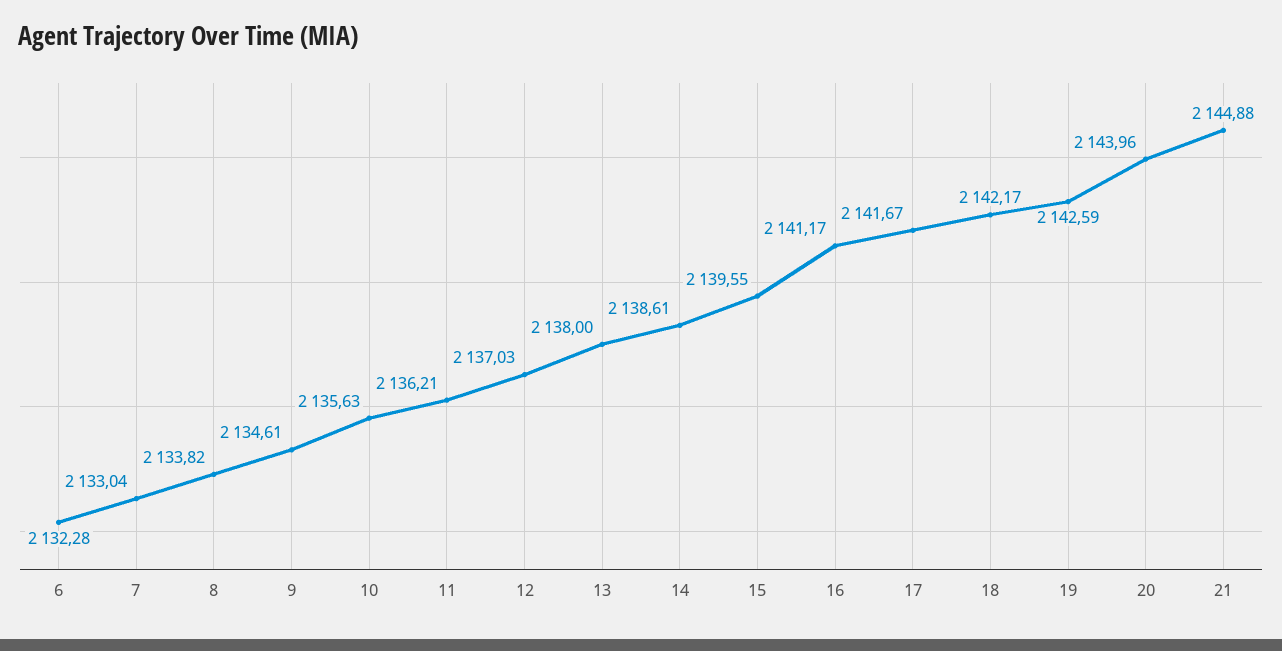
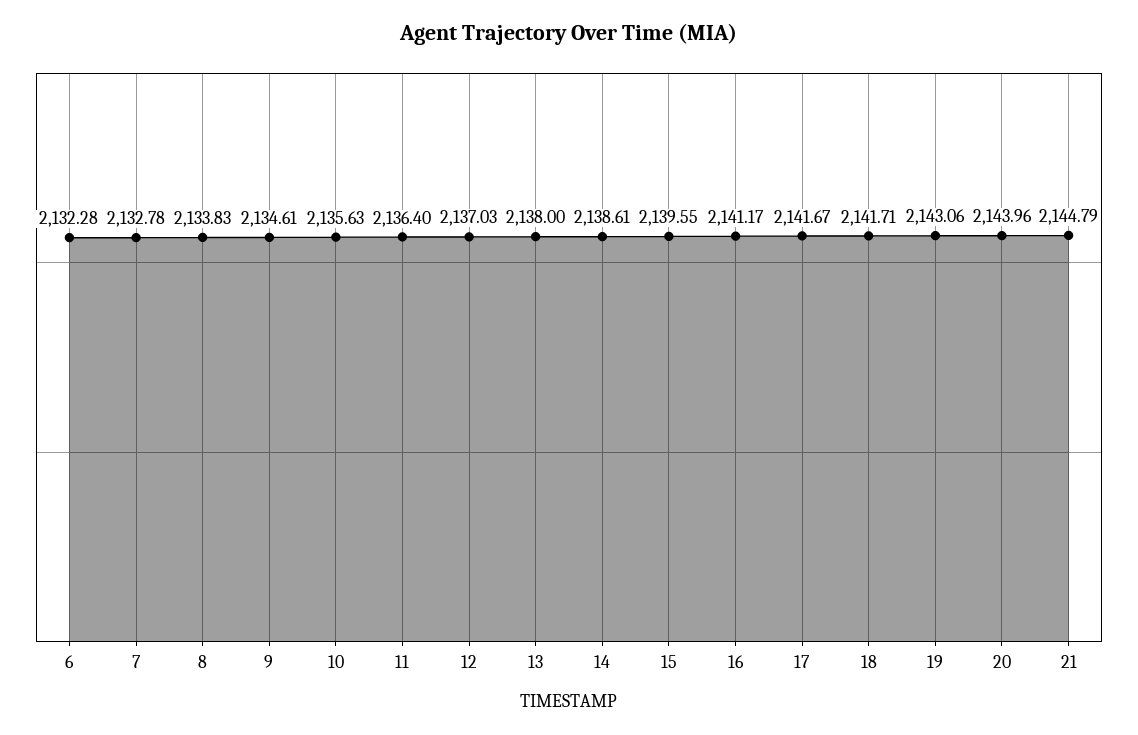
7: 2133.04 -> 2132.78
8: 2133.82 -> 2133.83
11: 2136.21 -> 2136.4
18: 2142.17 -> 2141.71
19: 2142.59 -> 2143.06
21: 2144.88 -> 2144.79

